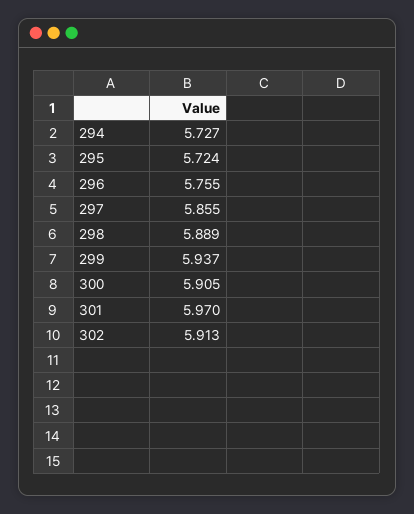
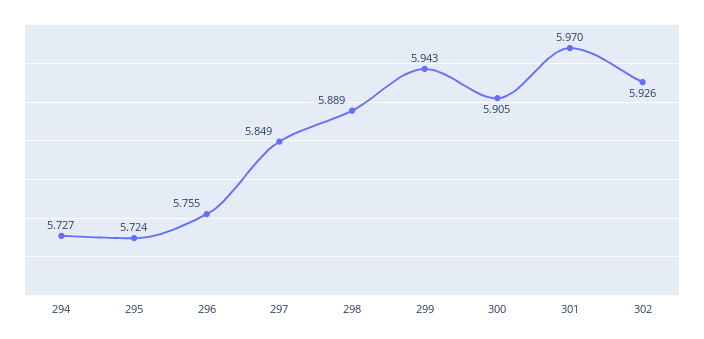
297: 5.855 -> 5.849
299: 5.937 -> 5.943
302: 5.913 -> 5.926

